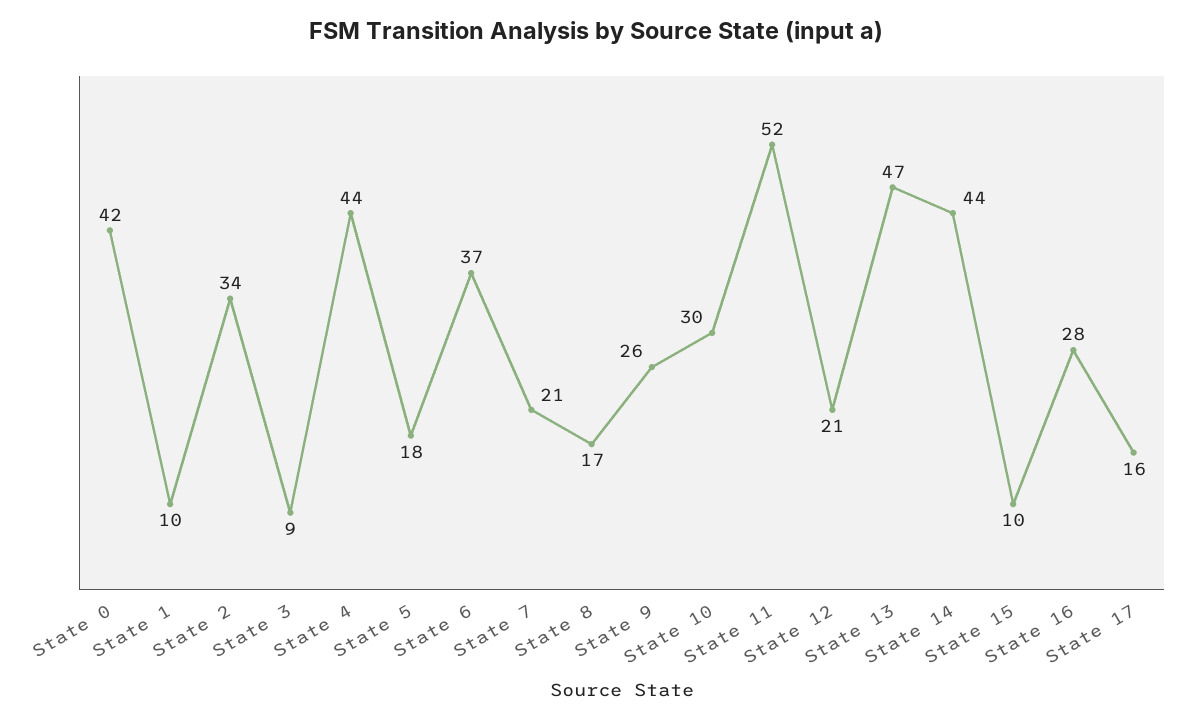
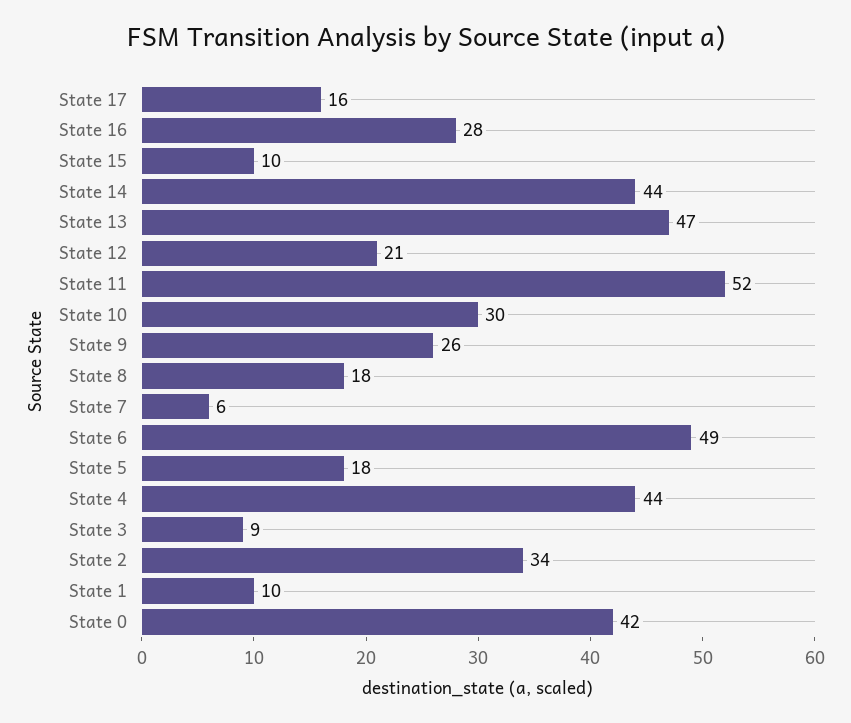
State 6: 37 -> 49
State 7: 21 -> 6
State 8: 17 -> 18

